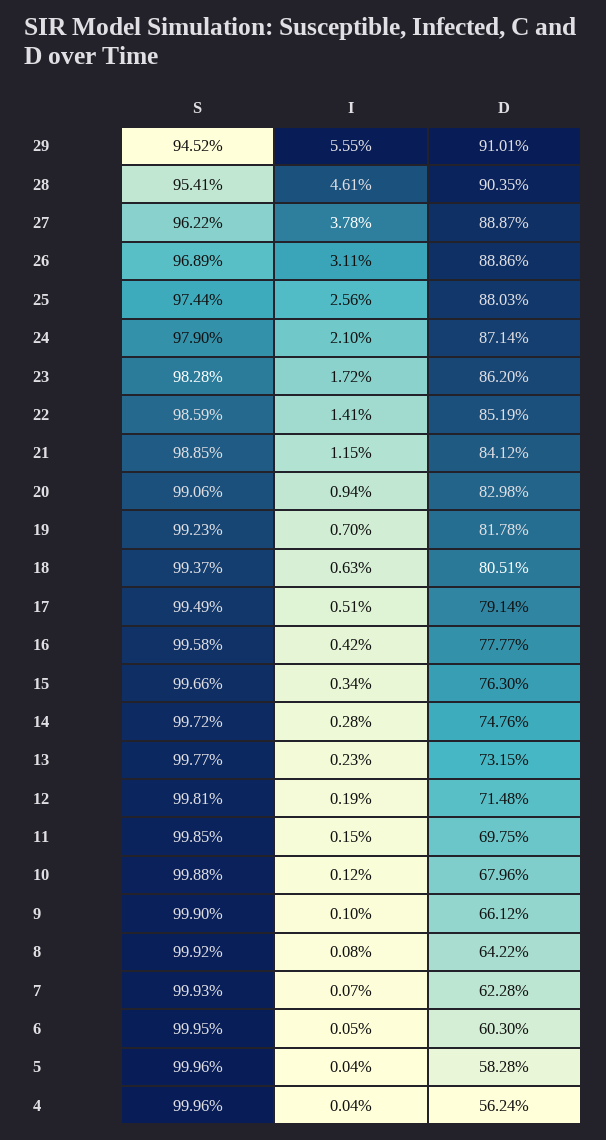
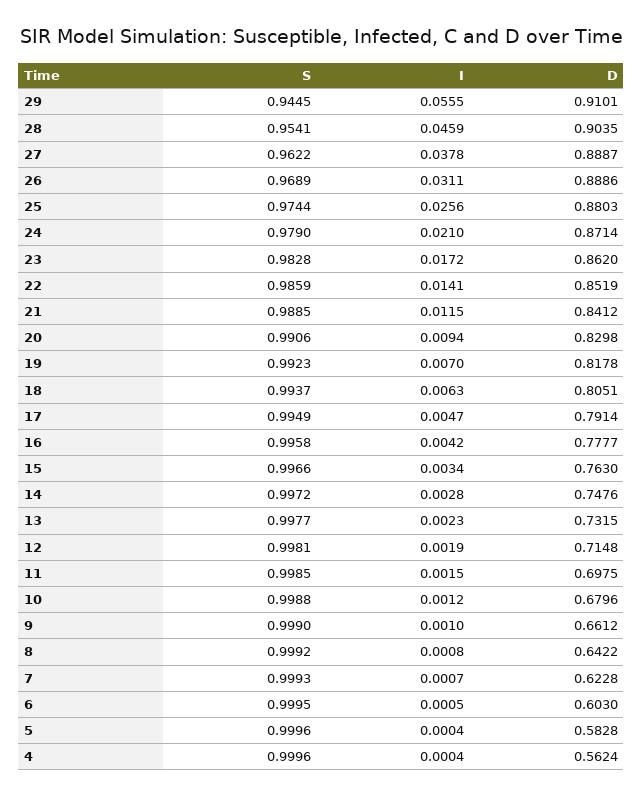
S, 29: 0.9452 -> 0.9445
I, 28: 0.0461 -> 0.0459
I, 17: 0.0051 -> 0.0047

